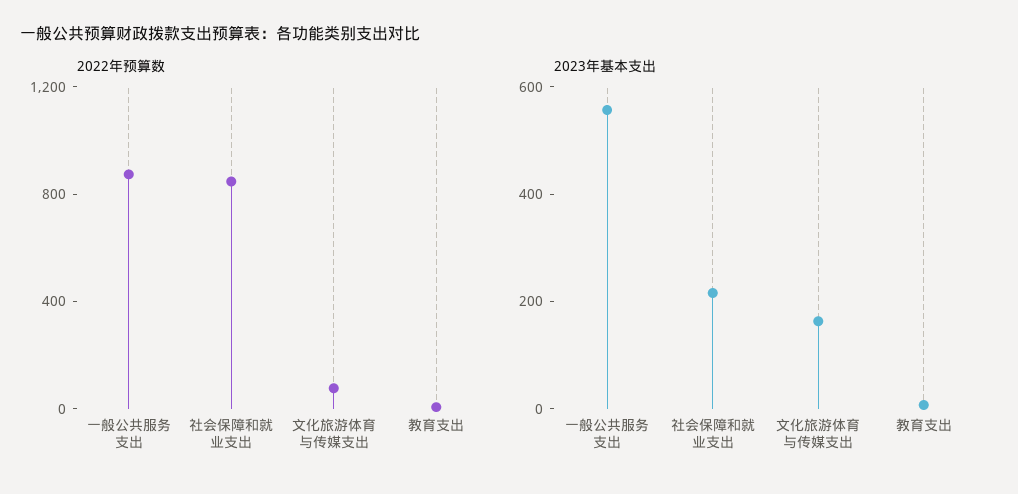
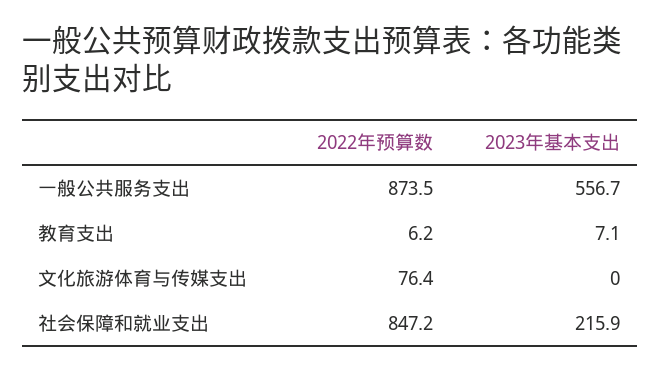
2023年基本支出, 文化旅游体育与传媒支出: 150 -> 0

